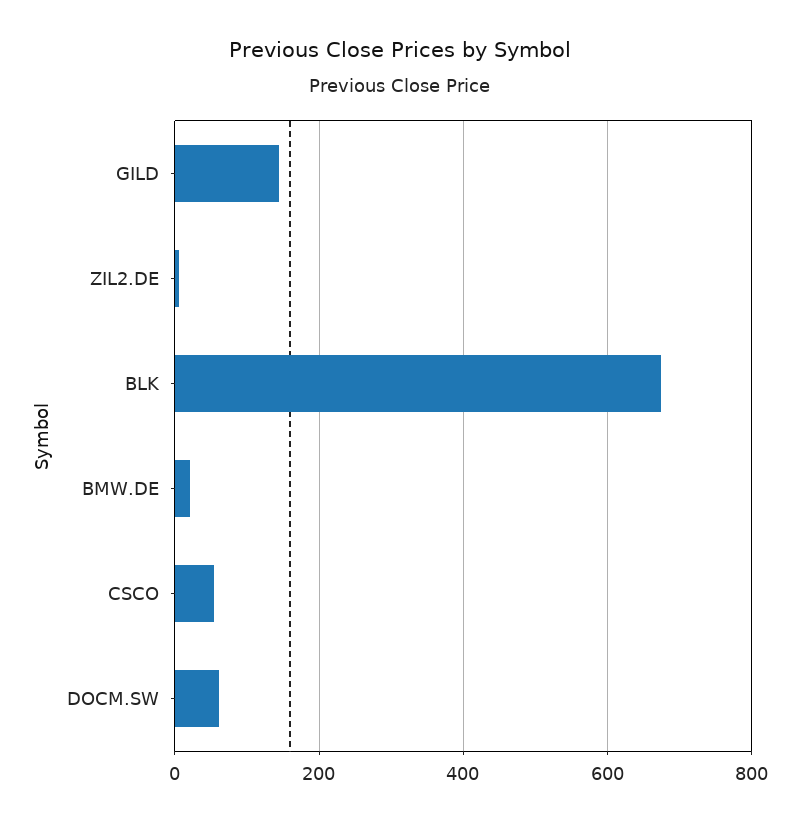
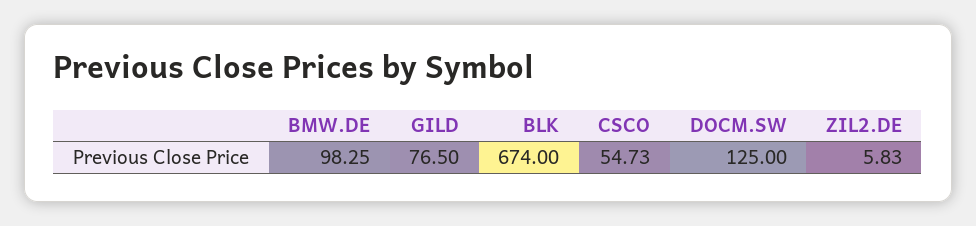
GILD: 140 -> 76.5
BMW.DE: 20 -> 98.25
DOCM.SW: 60 -> 125

